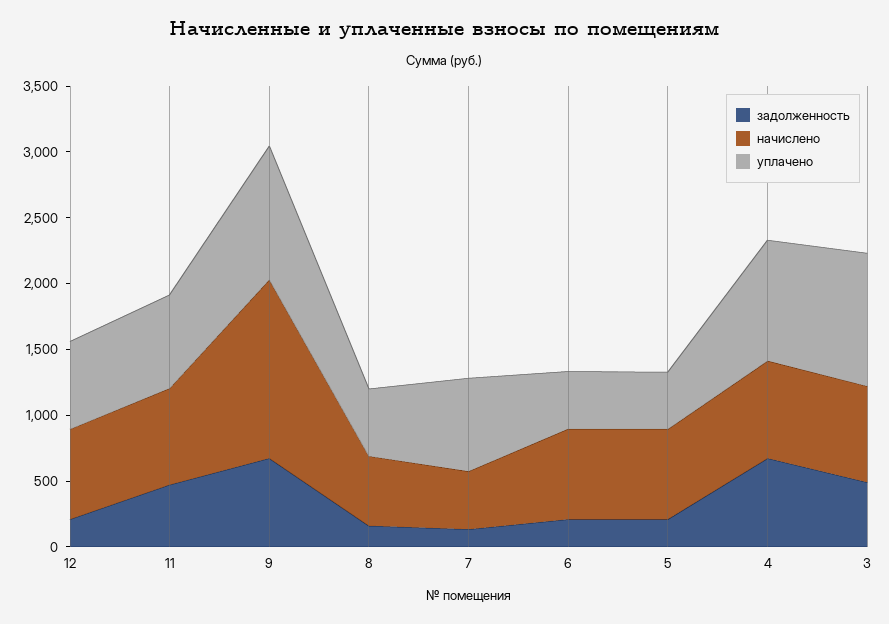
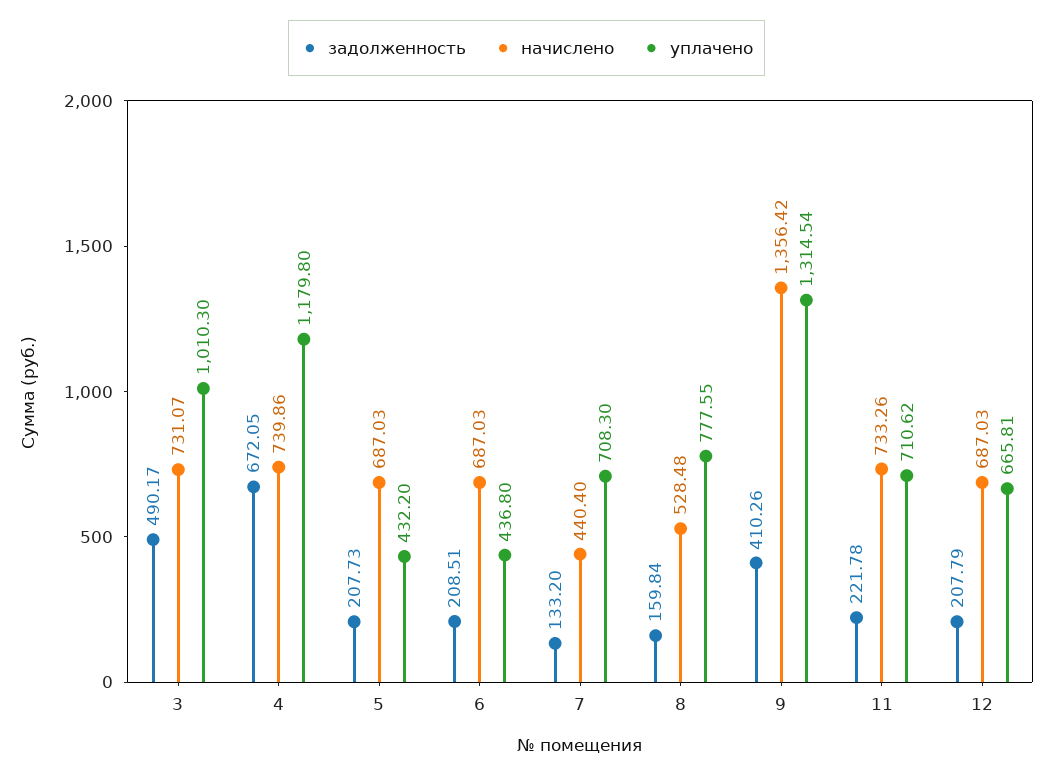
задолженность, 11: 500 -> 221.78
задолженность, 9: 700 -> 410.26
уплачено, 9: 1000 -> 1314.54
уплачено, 8: 500 -> 777.55
уплачено, 4: 900 -> 1179.8

